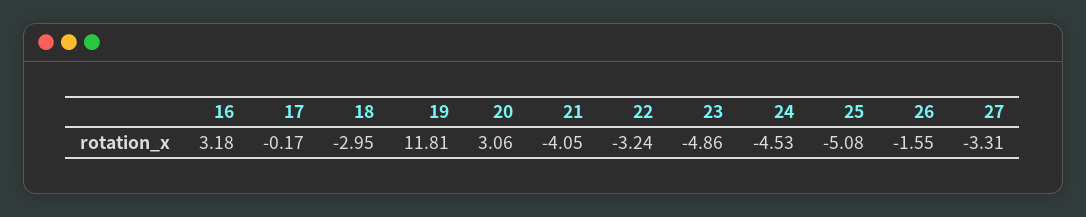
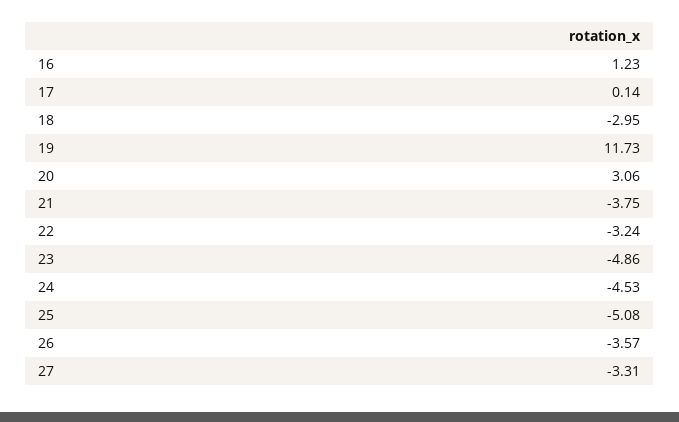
16: 3.18 -> 1.23
17: -0.17 -> 0.14
19: 11.81 -> 11.73
21: -4.05 -> -3.75
26: -1.55 -> -3.57

